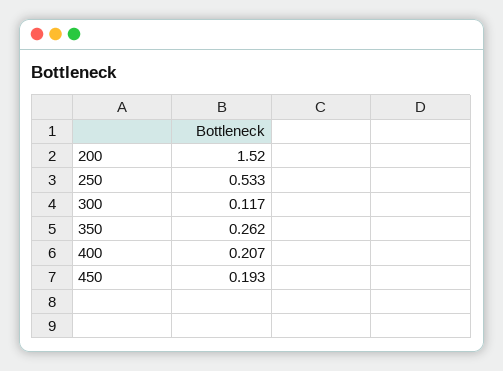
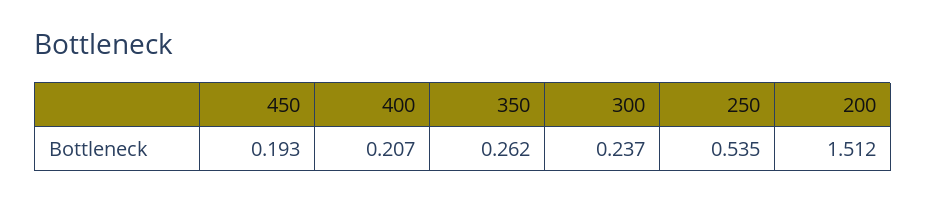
200: 1.52 -> 1.512
250: 0.533 -> 0.535
300: 0.117 -> 0.237

